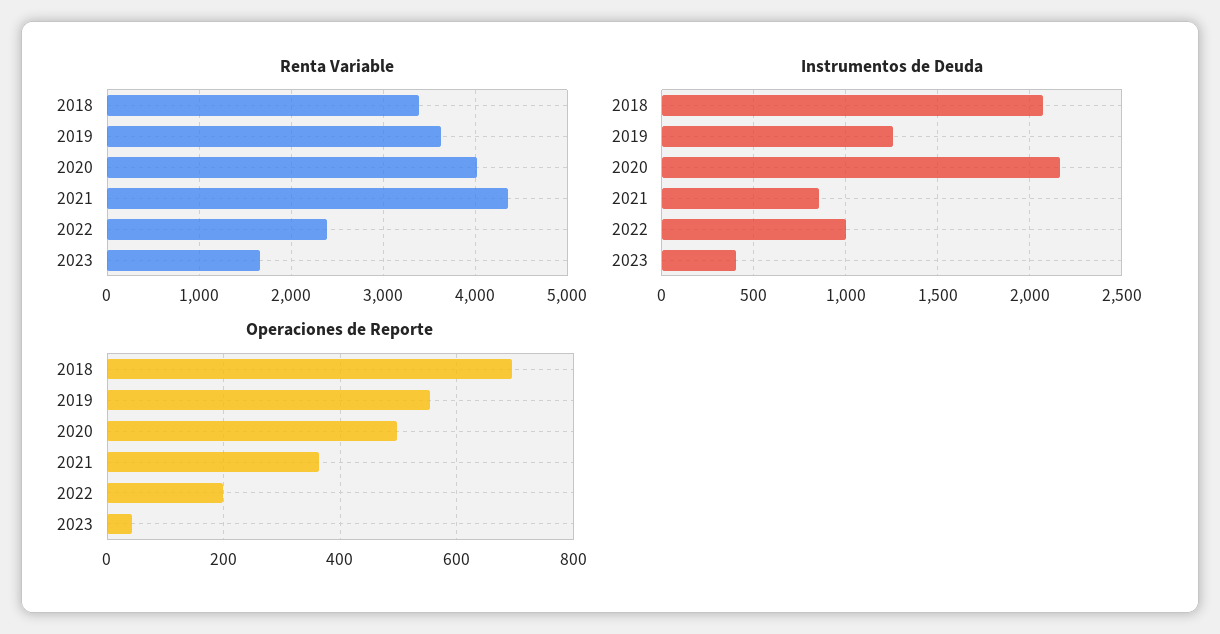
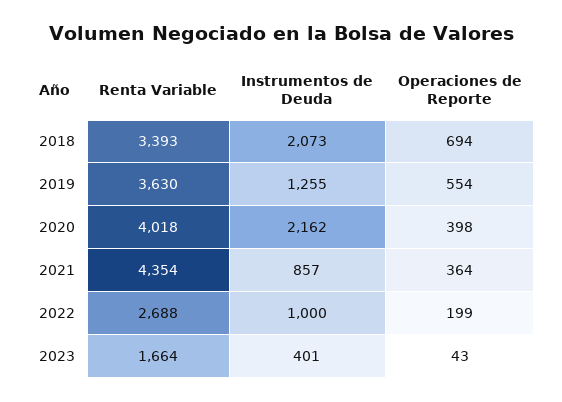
Renta Variable, 2022: 2400 -> 2688
Operaciones de Reporte, 2020: 500 -> 398

